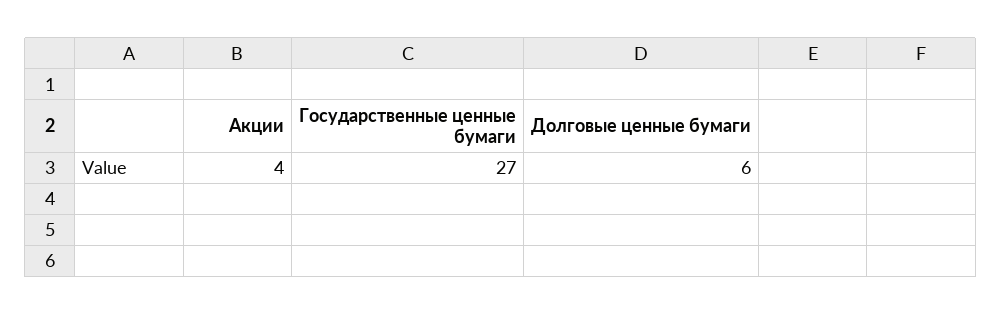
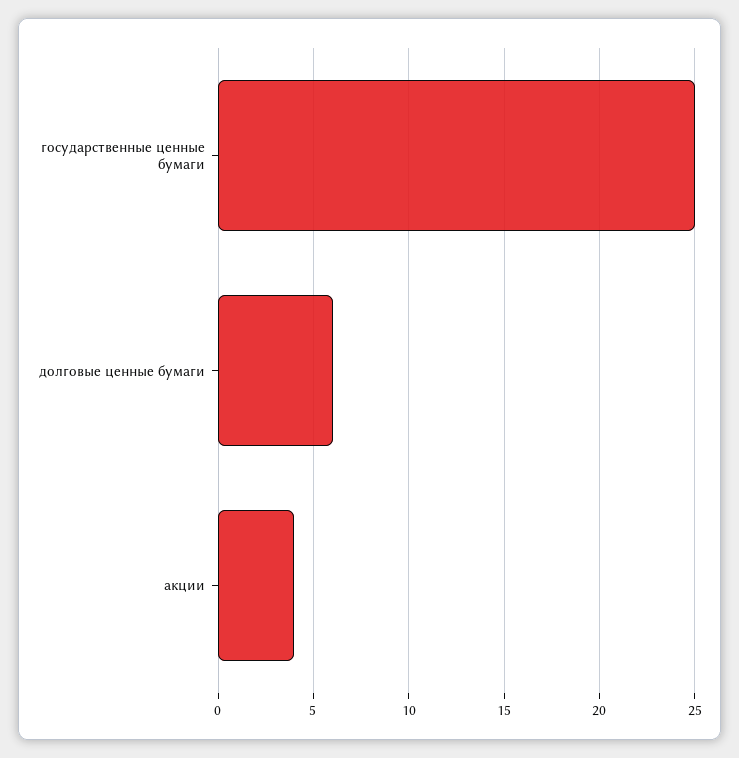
Государственные ценные бумаги: 27 -> 25

